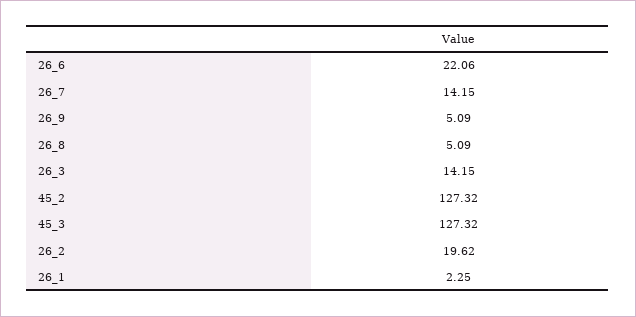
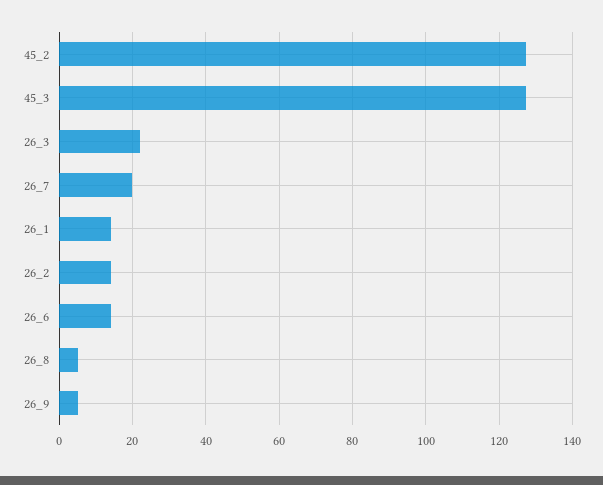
26_6: 22.06 -> 14
26_7: 14.15 -> 20
26_3: 14.15 -> 22
26_2: 19.62 -> 14
26_1: 2.25 -> 14

